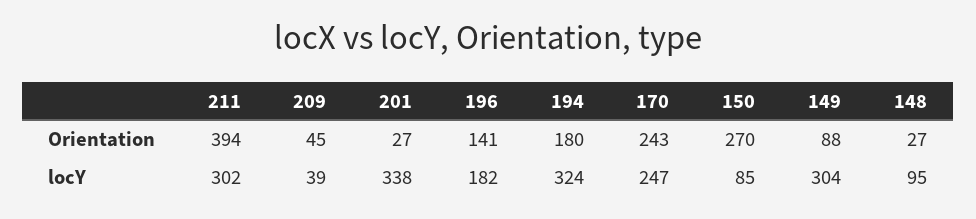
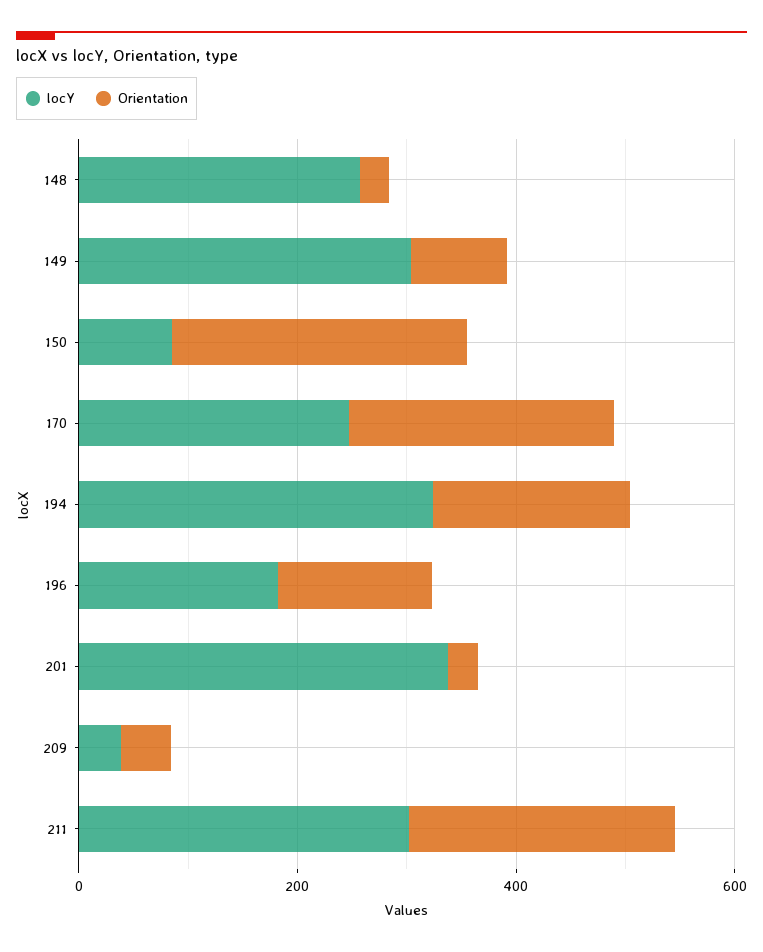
Orientation, 211: 394 -> 250
locY, 148: 95 -> 250

